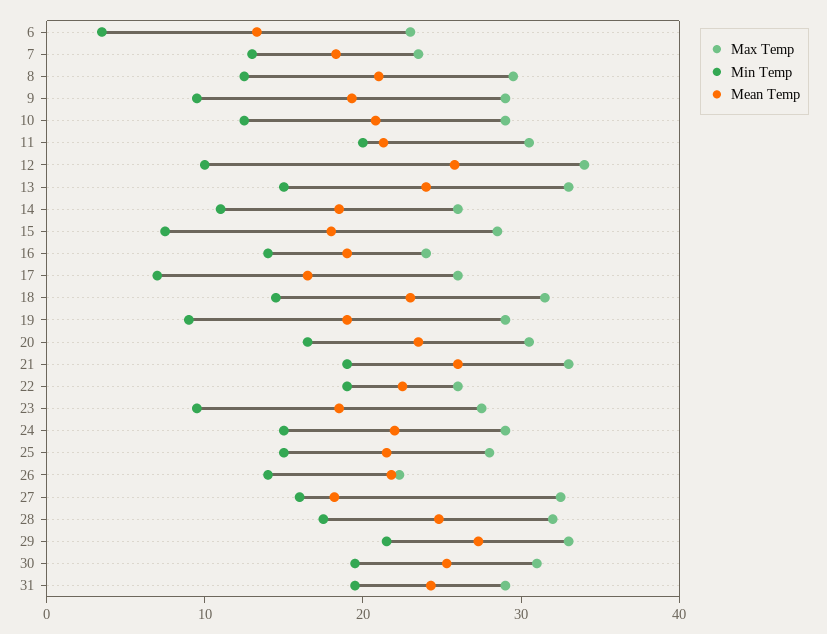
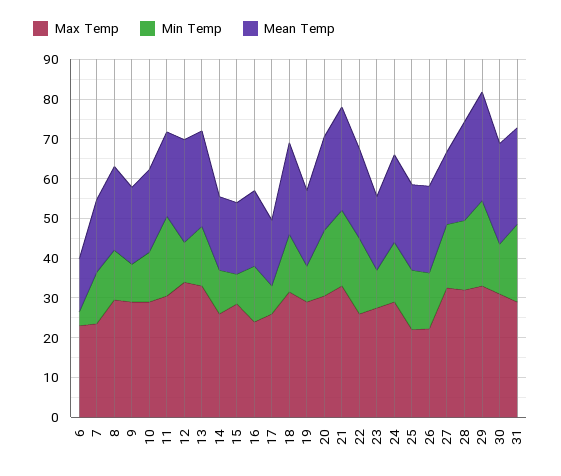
Max Temp, 25: 28 -> 22.5
Min Temp, 30: 20 -> 12.5

